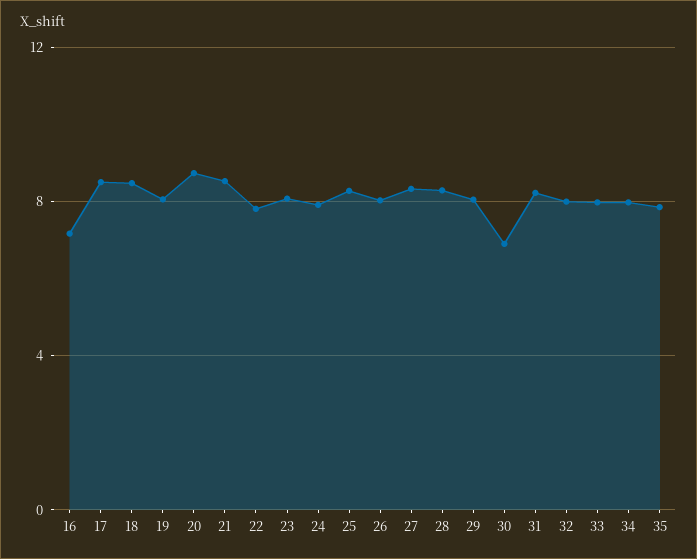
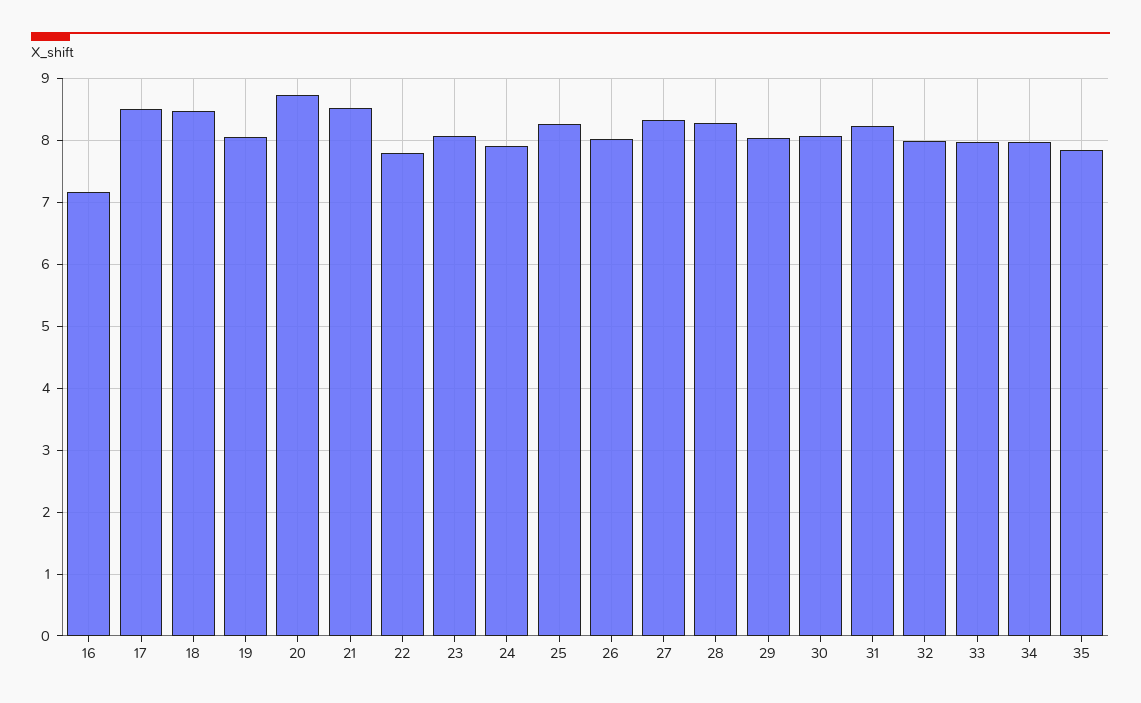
30: 7 -> 8.1

